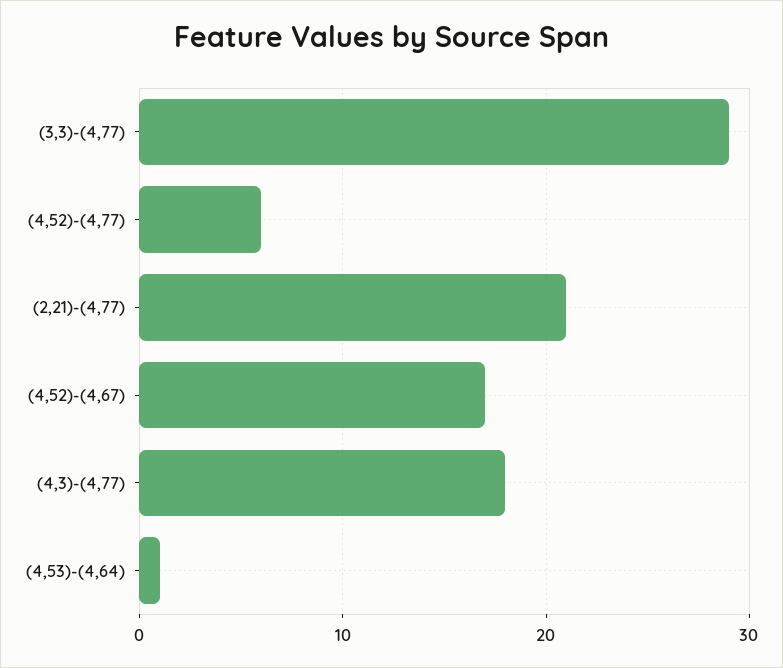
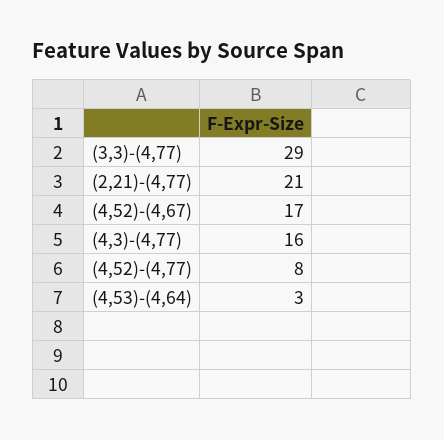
(4,52)-(4,77): 6 -> 8
(4,3)-(4,77): 18 -> 16
(4,53)-(4,64): 1 -> 3

